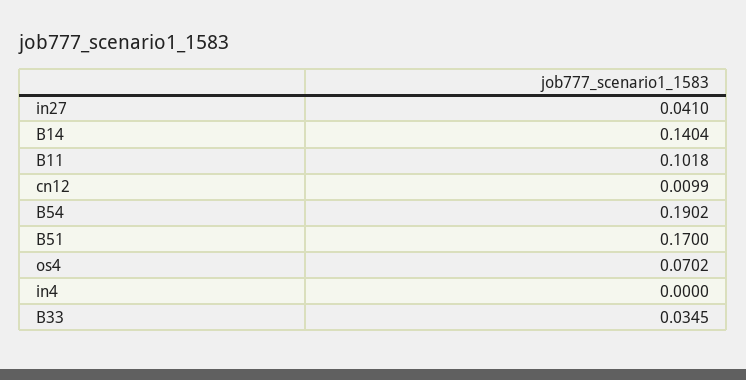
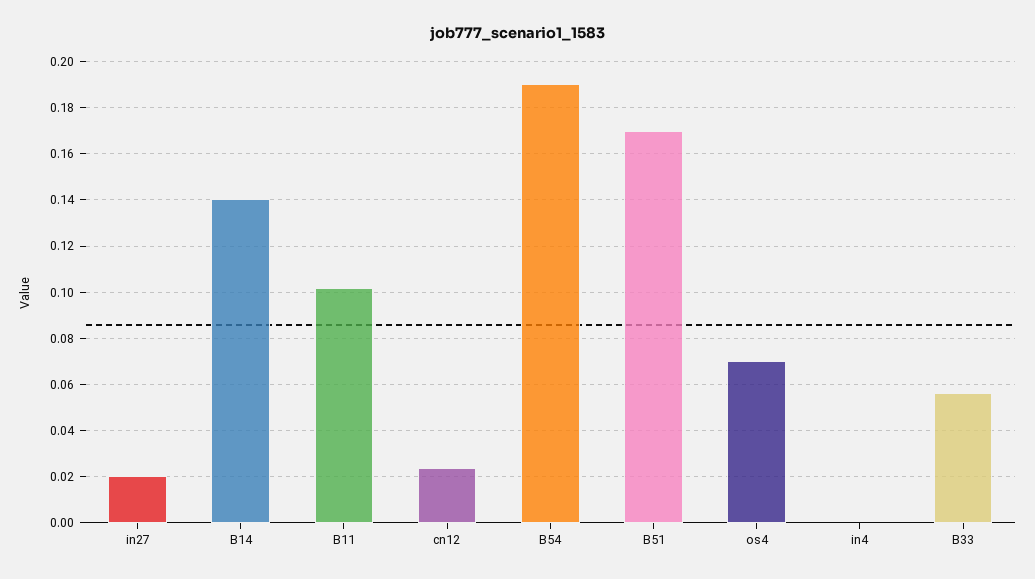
in27: 0.041 -> 0.02
cn12: 0.0099 -> 0.025
B33: 0.0345 -> 0.055

